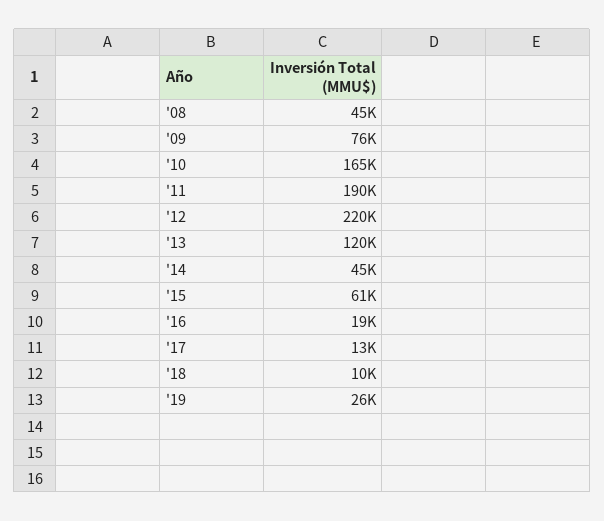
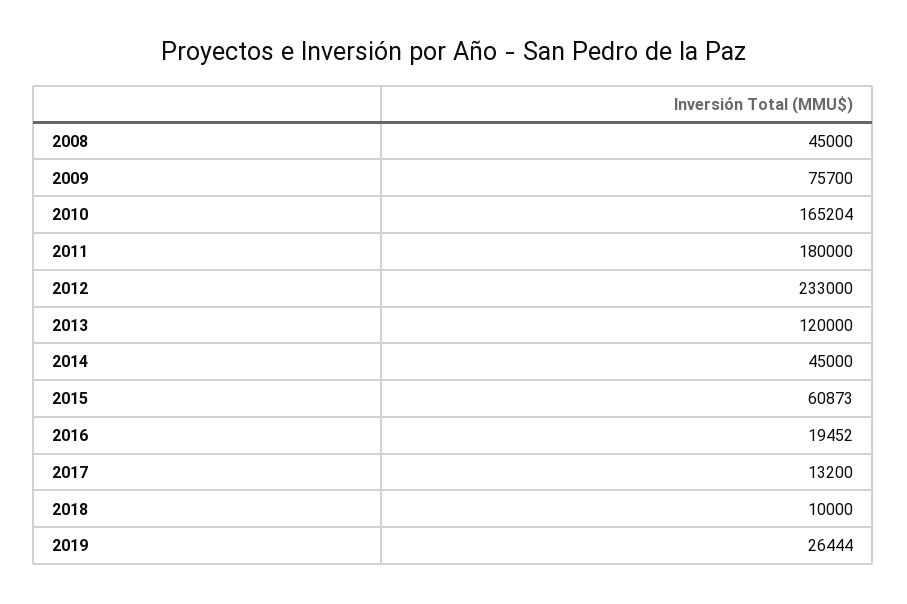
'11: 190000 -> 180000
'12: 220000 -> 233000

